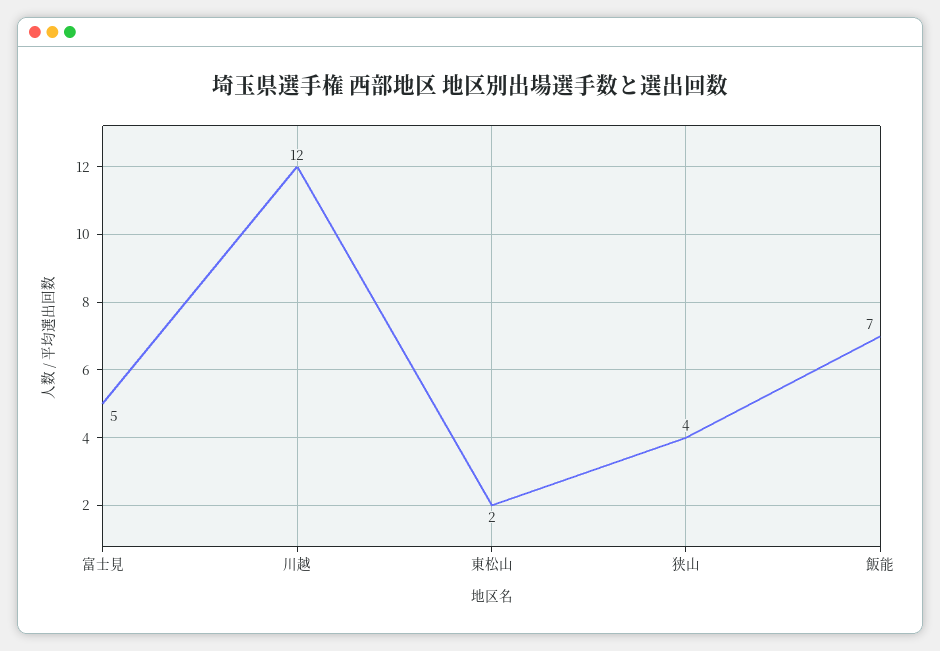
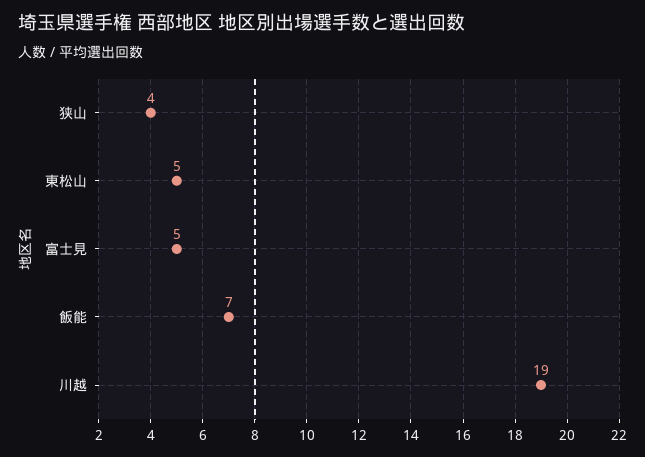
川越: 12 -> 19
東松山: 2 -> 5

